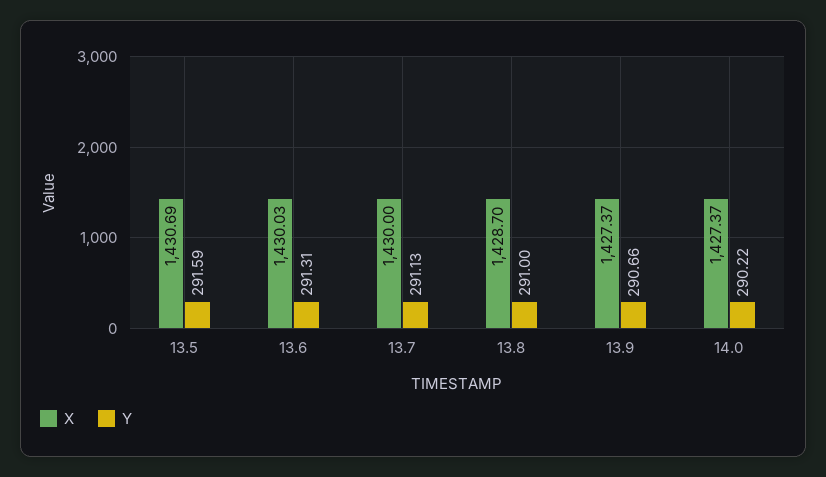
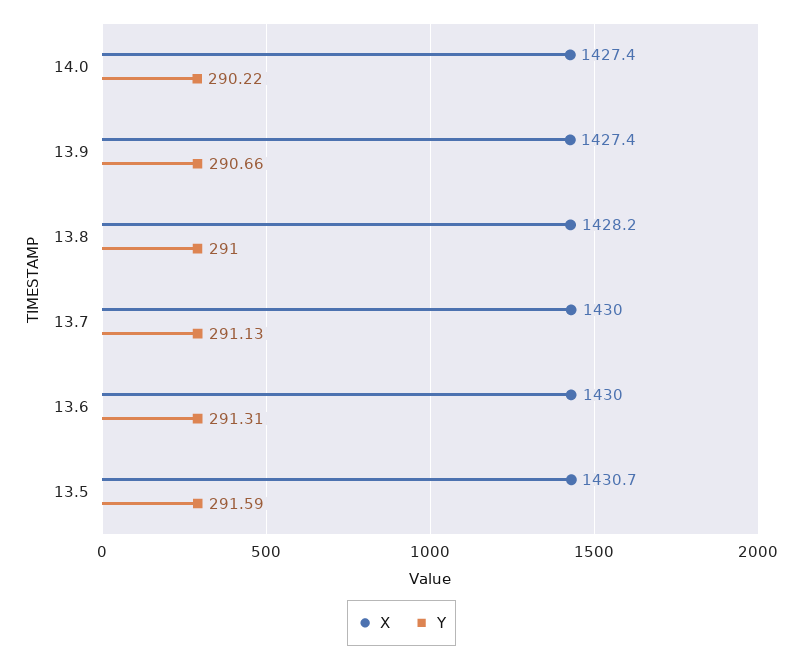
X, 13.8: 1428.7 -> 1428.2

